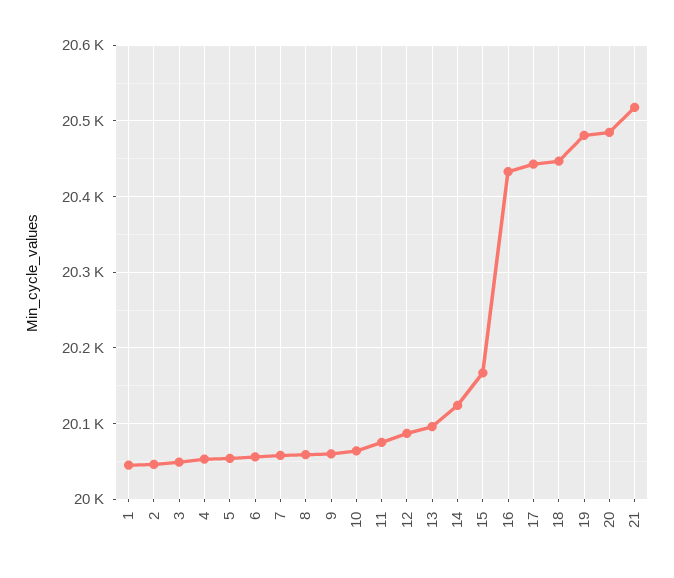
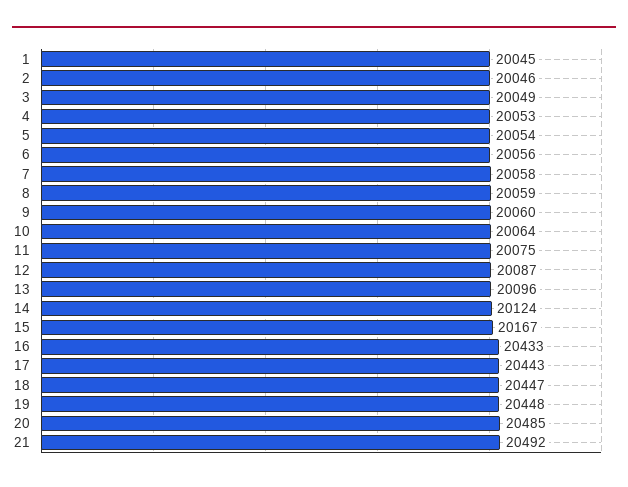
19: 20480 -> 20448
21: 20520 -> 20492

